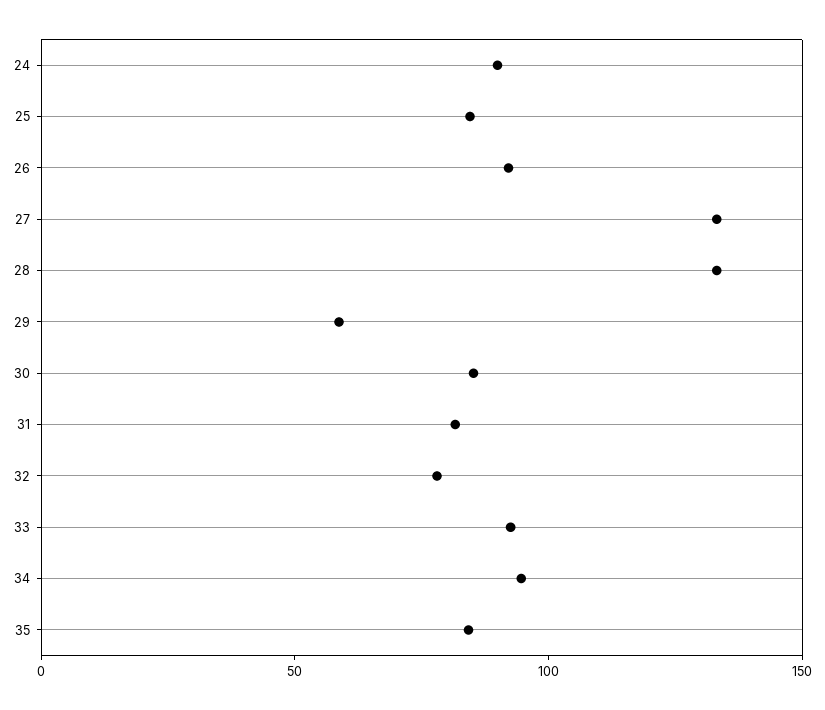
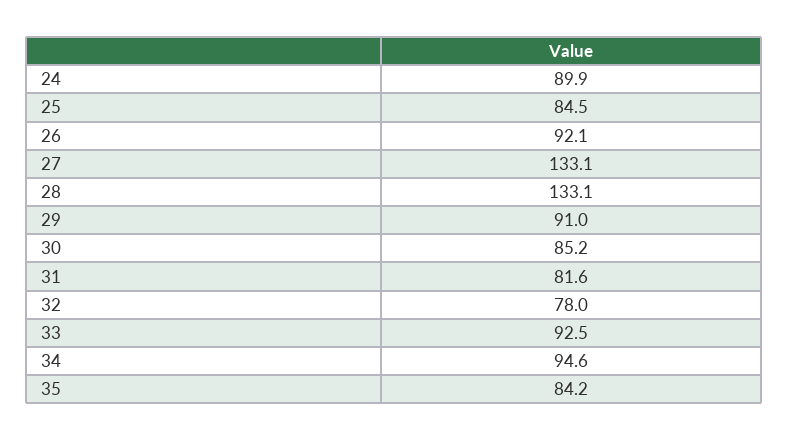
29: 60 -> 91

